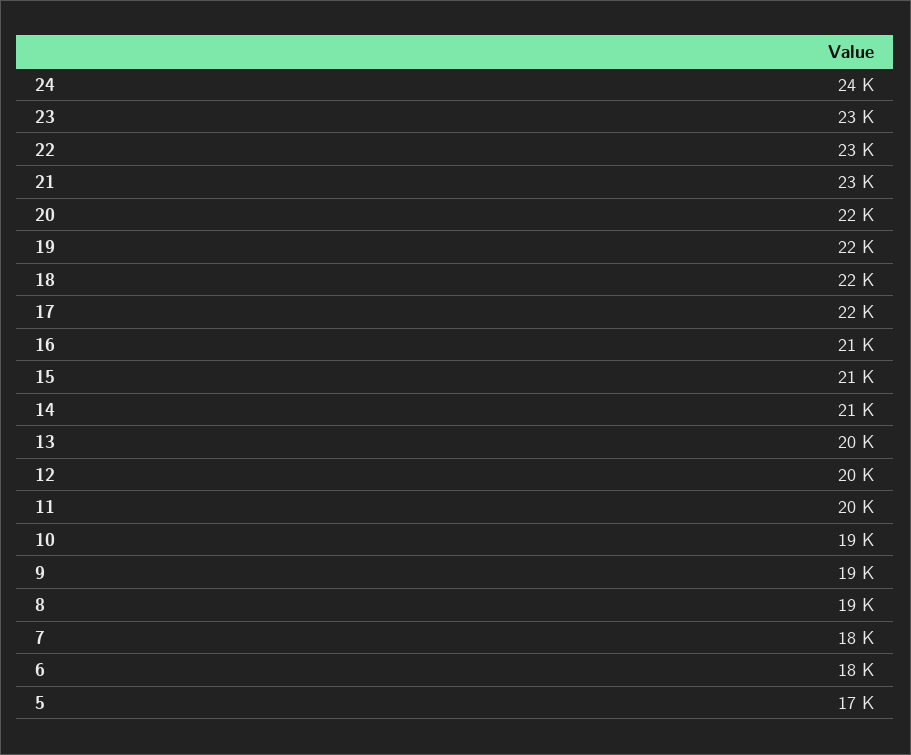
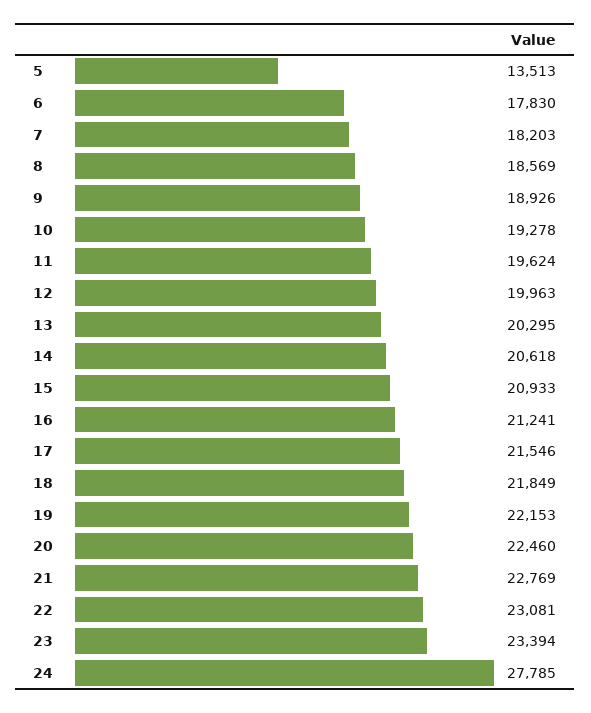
24: 24000 -> 27785
5: 17000 -> 13513

